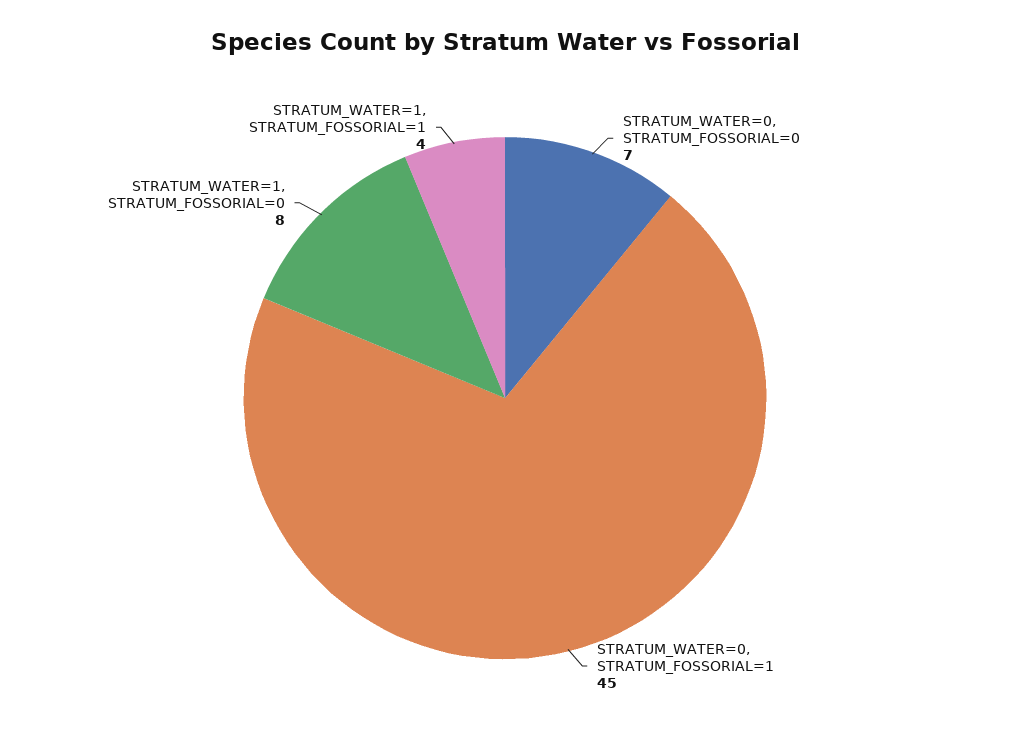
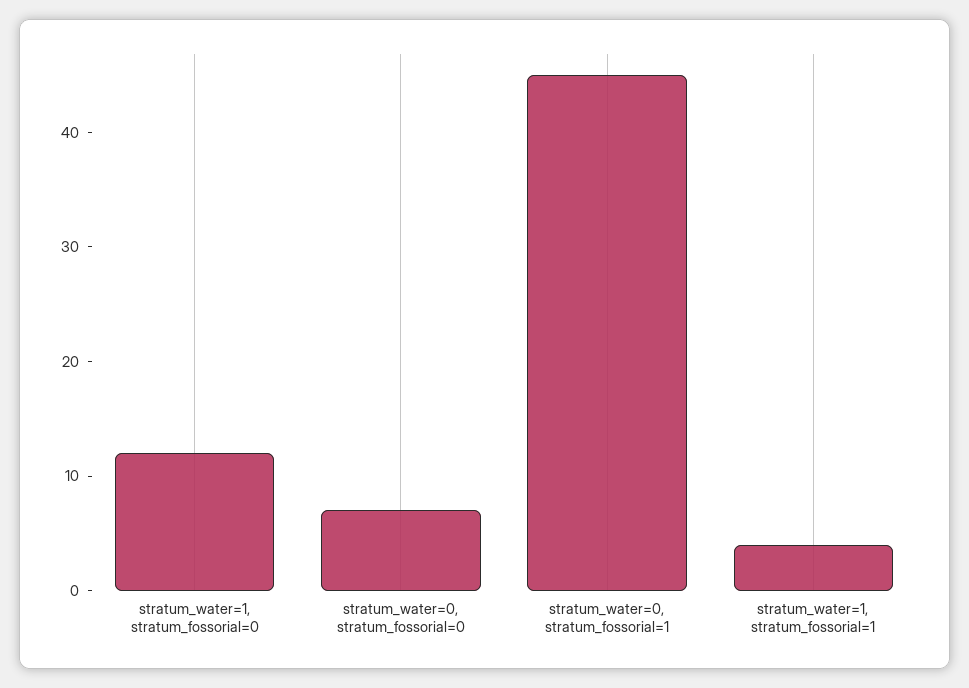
STRATUM_WATER=1, STRATUM_FOSSORIAL=0: 8 -> 12

